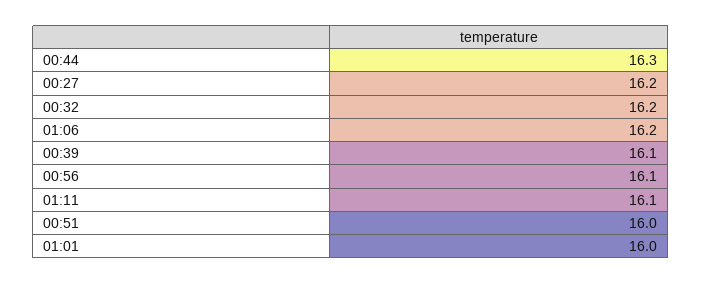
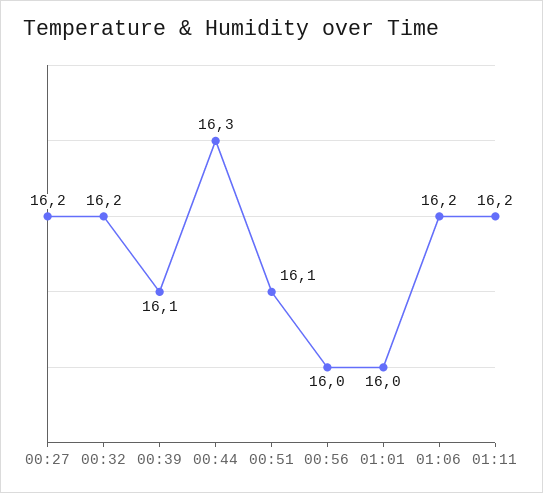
00:56: 16.1 -> 16
01:11: 16.1 -> 16.2
00:51: 16 -> 16.1

